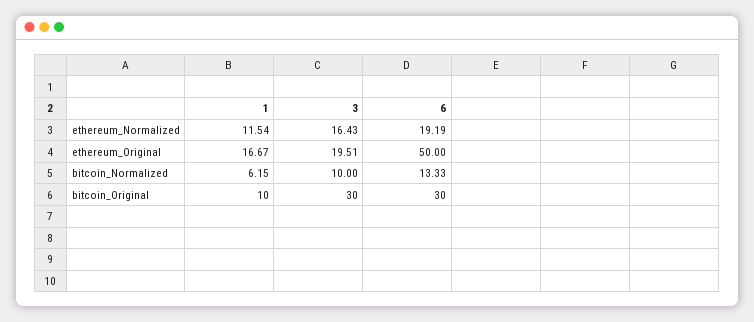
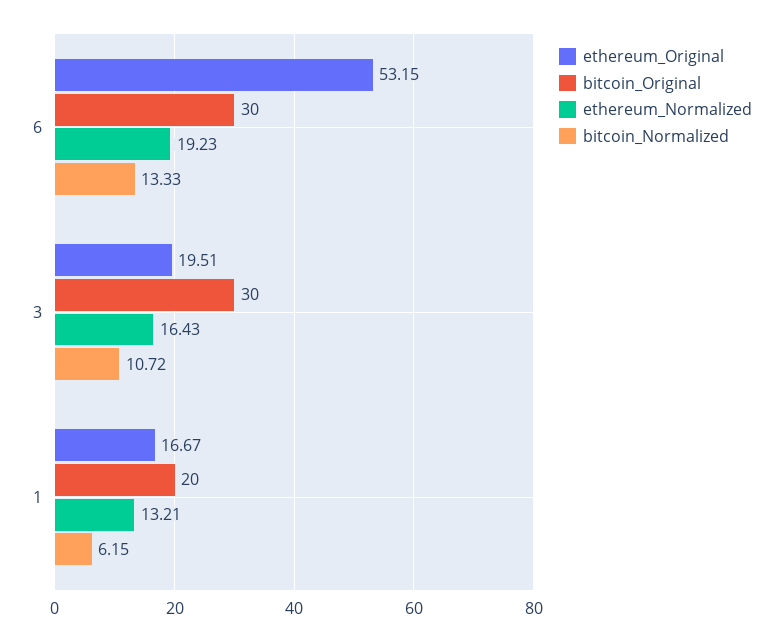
ethereum_Normalized, 1: 11.54 -> 13.21
ethereum_Normalized, 6: 19.19 -> 19.23
ethereum_Original, 6: 50 -> 53.15
bitcoin_Normalized, 3: 10 -> 10.72
bitcoin_Original, 1: 10 -> 20

